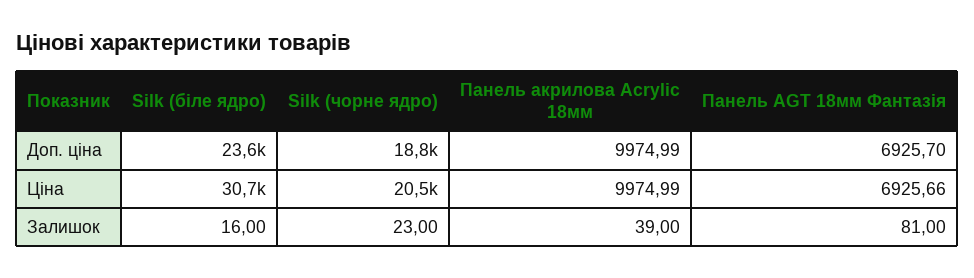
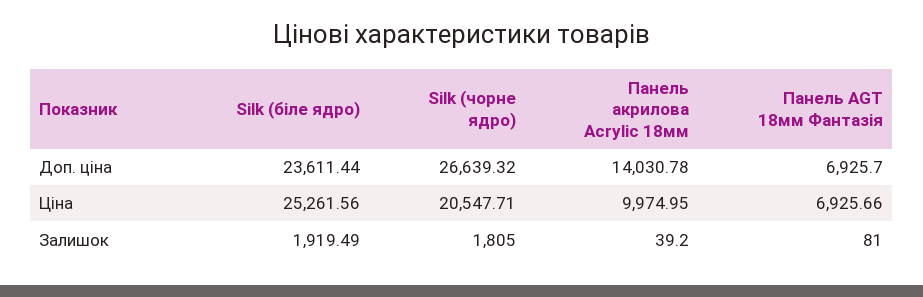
Silk (чорне ядро), Доп. ціна: 18800 -> 26639.32
Панель акрилова Acrylic 18мм, Доп. ціна: 9974.99 -> 14030.78
Silk (біле ядро), Ціна: 30700 -> 25261.56
Панель акрилова Acrylic 18мм, Ціна: 9974.99 -> 9974.95
Silk (біле ядро), Залишок: 16 -> 1919.49
Silk (чорне ядро), Залишок: 23 -> 1805
Панель акрилова Acrylic 18мм, Залишок: 39 -> 39.2

